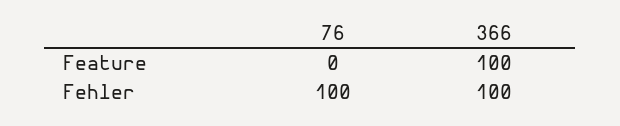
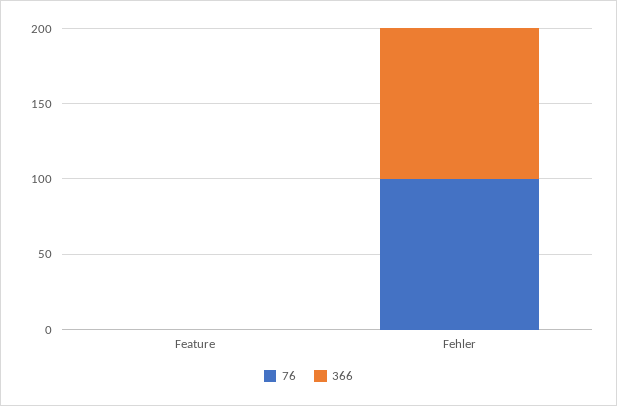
366, Feature: 100 -> 0

